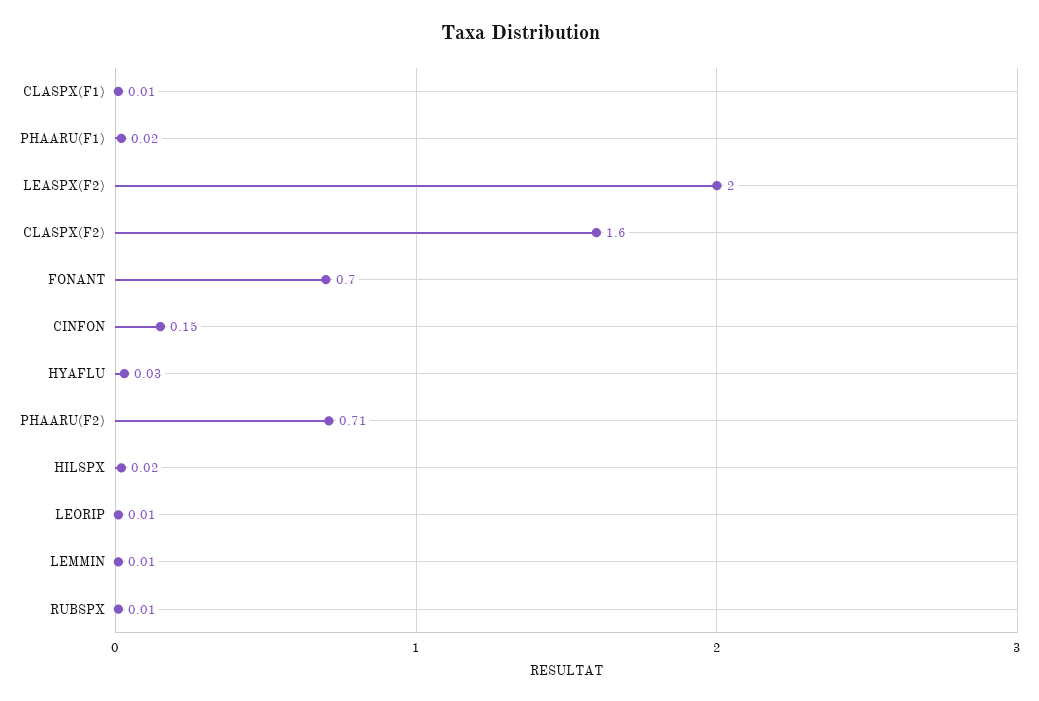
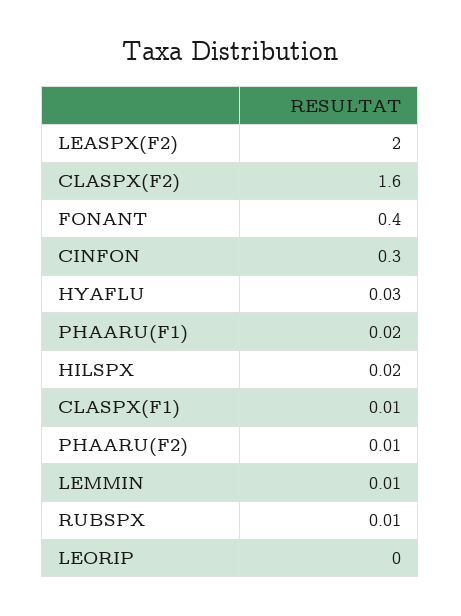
FONANT: 0.7 -> 0.4
CINFON: 0.15 -> 0.3
PHAARU(F2): 0.71 -> 0.01
LEORIP: 0.01 -> 0

